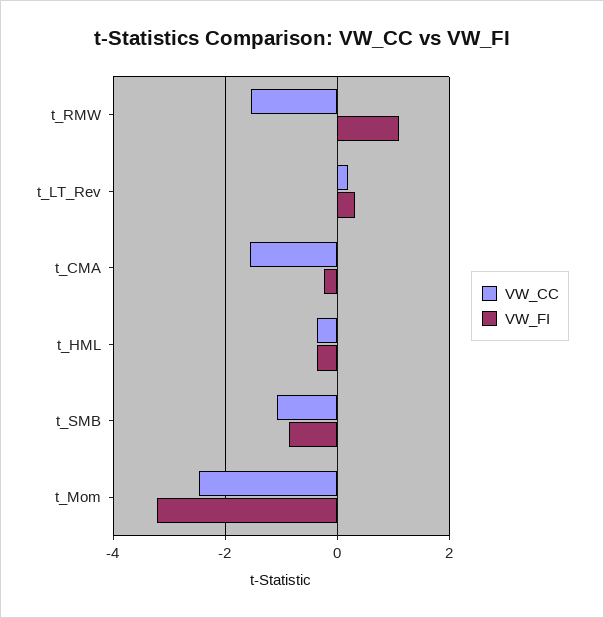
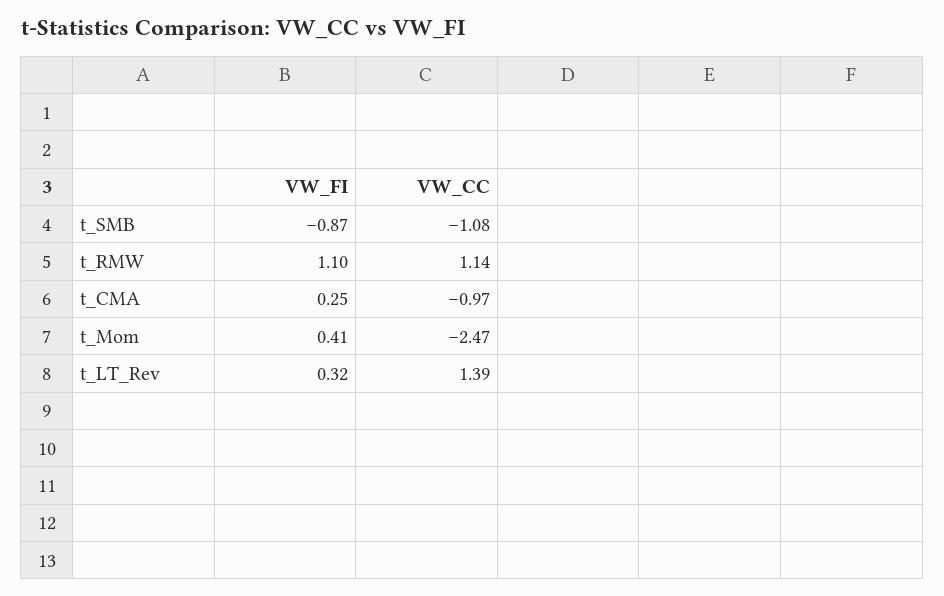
VW_CC, t_RMW: -1.6 -> 1.14
VW_CC, t_LT_Rev: 0.2 -> 1.39
VW_CC, t_CMA: -1.6 -> -0.97
VW_FI, t_CMA: -0.2 -> 0.25
VW_CC, t_HML: -0.4 -> none
VW_FI, t_HML: -0.4 -> none
VW_FI, t_Mom: -3.2 -> 0.41

